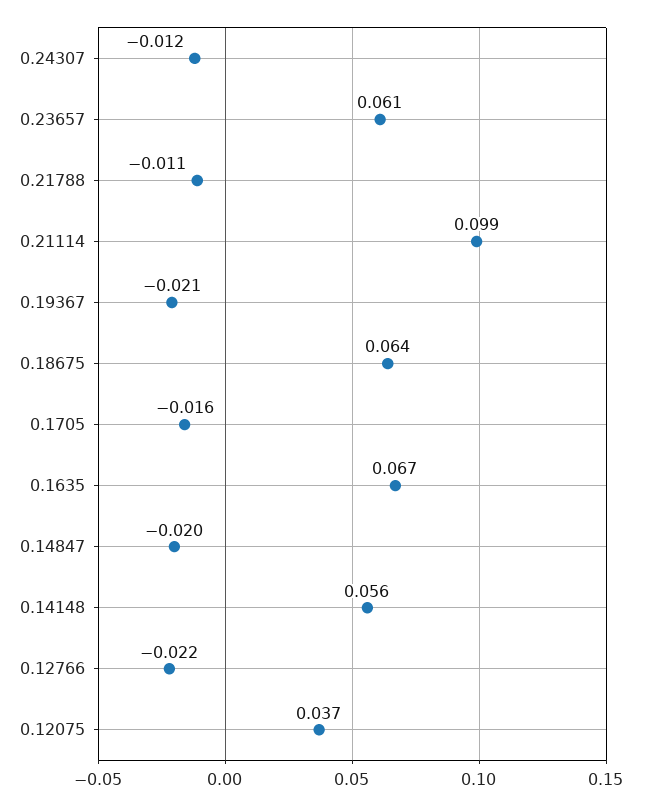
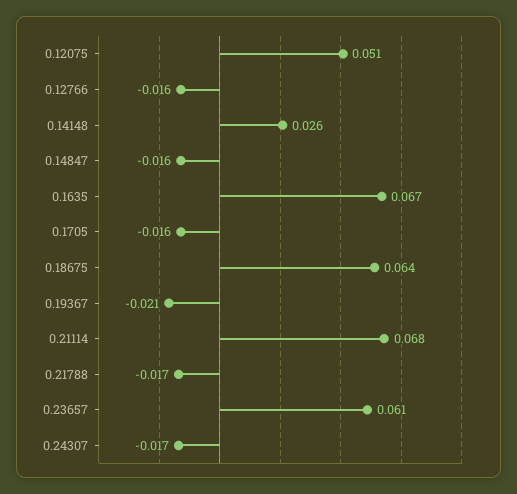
0.24307: -0.012 -> -0.017
0.21788: -0.011 -> -0.017
0.21114: 0.099 -> 0.068
0.14847: -0.02 -> -0.016
0.14148: 0.056 -> 0.026
0.12766: -0.022 -> -0.016
0.12075: 0.037 -> 0.051

